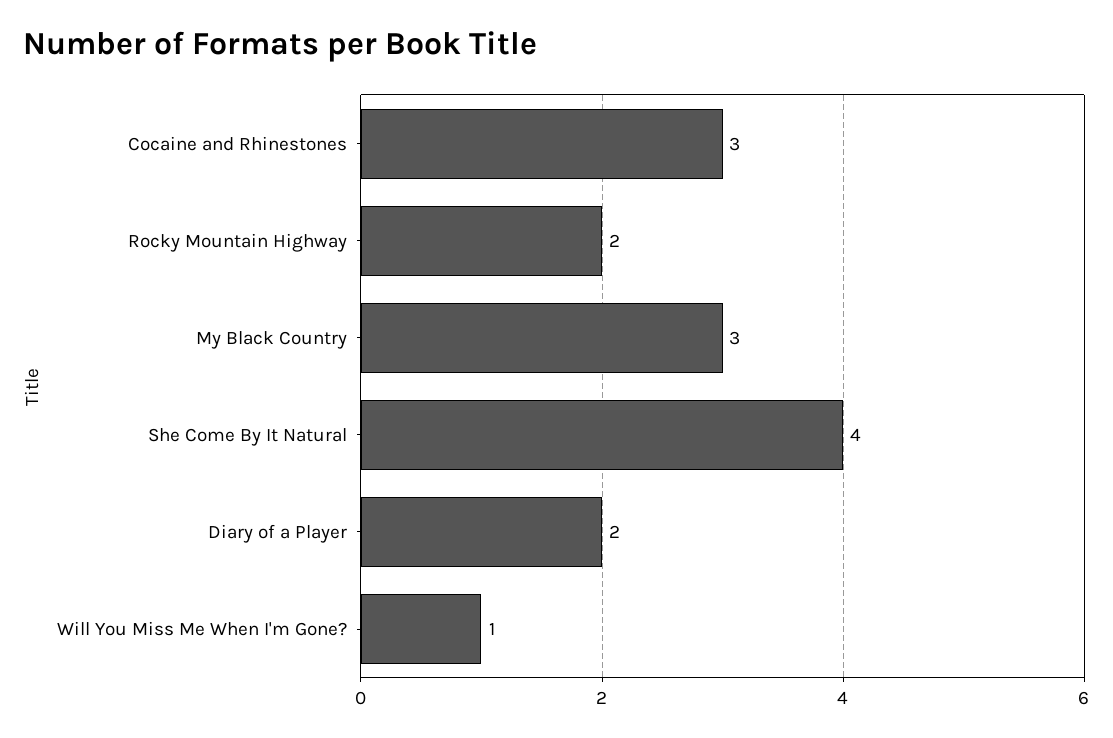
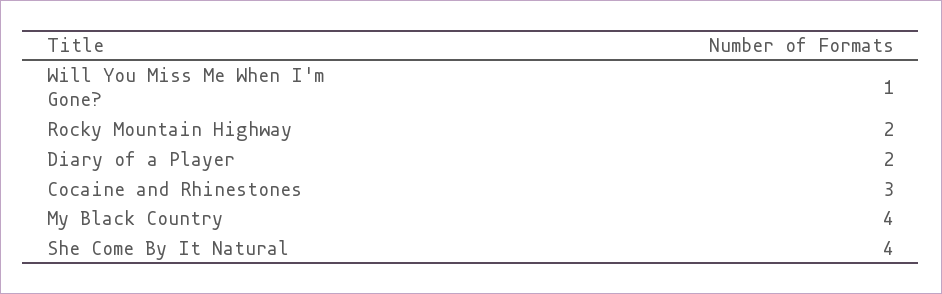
My Black Country: 3 -> 4

